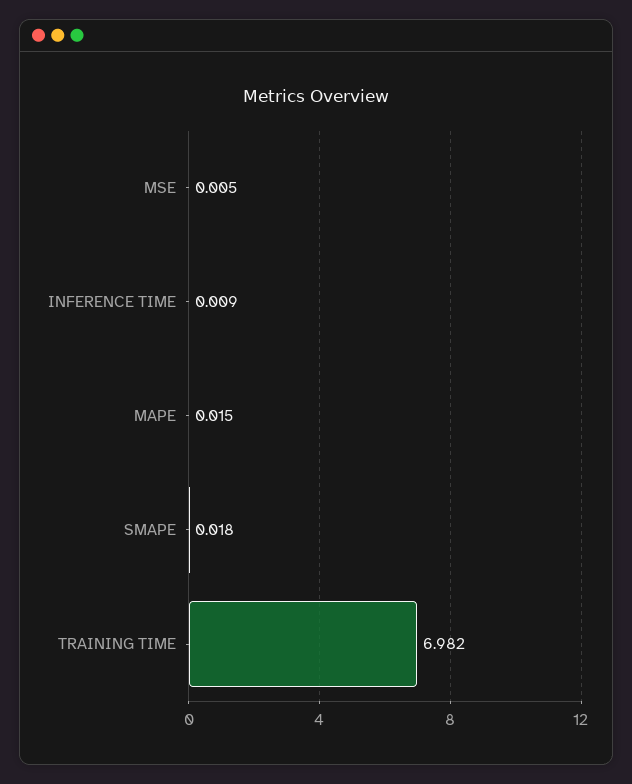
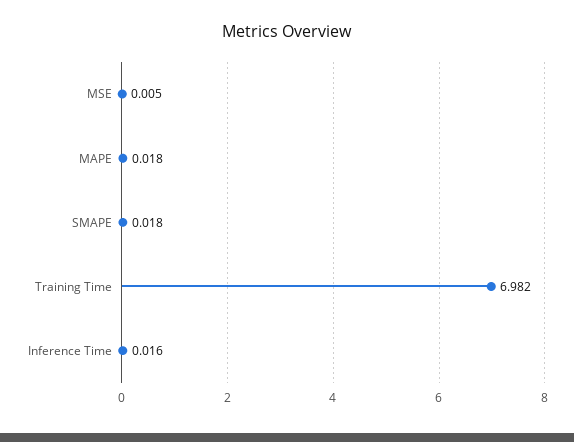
INFERENCE TIME: 0.009 -> 0.016
MAPE: 0.015 -> 0.018

